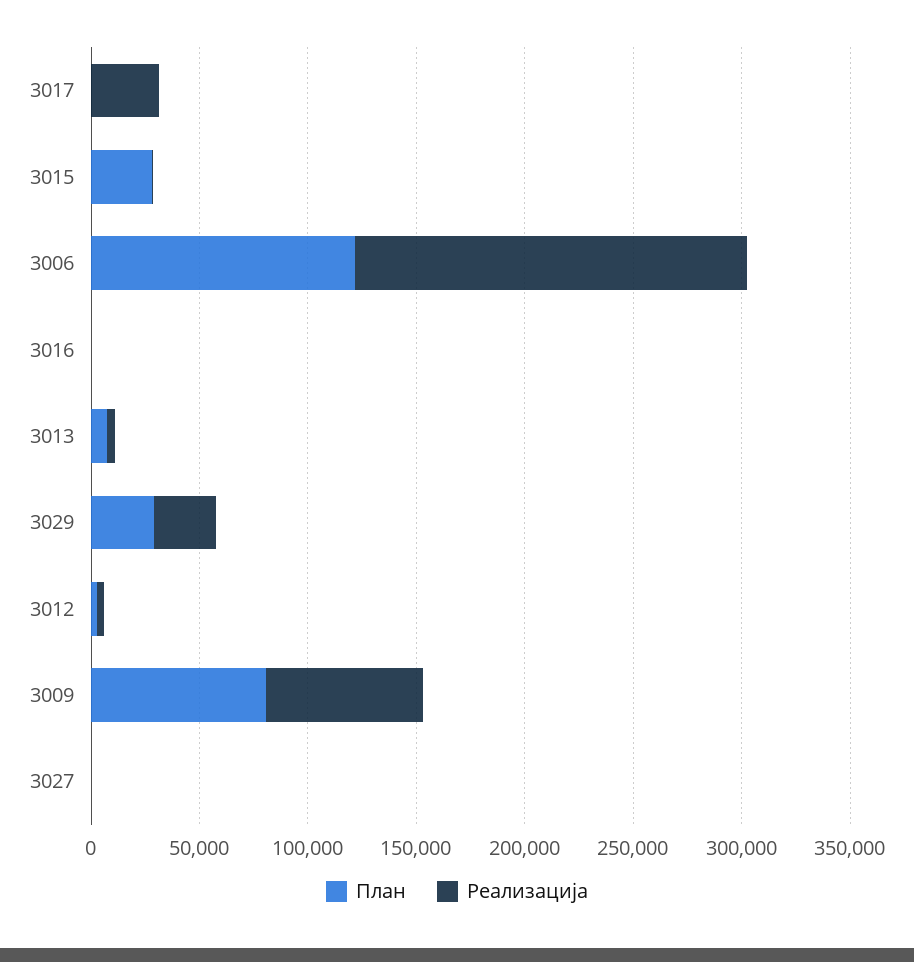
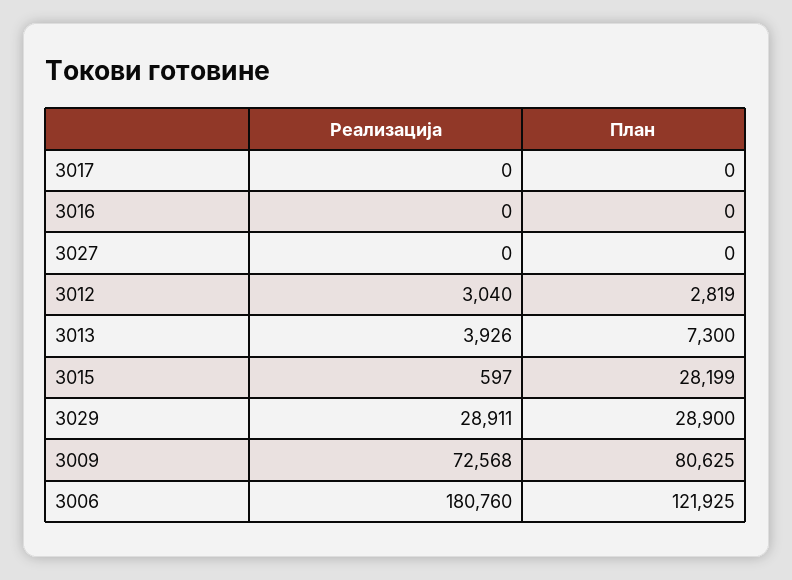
Реализација, 3017: 30000 -> 0

